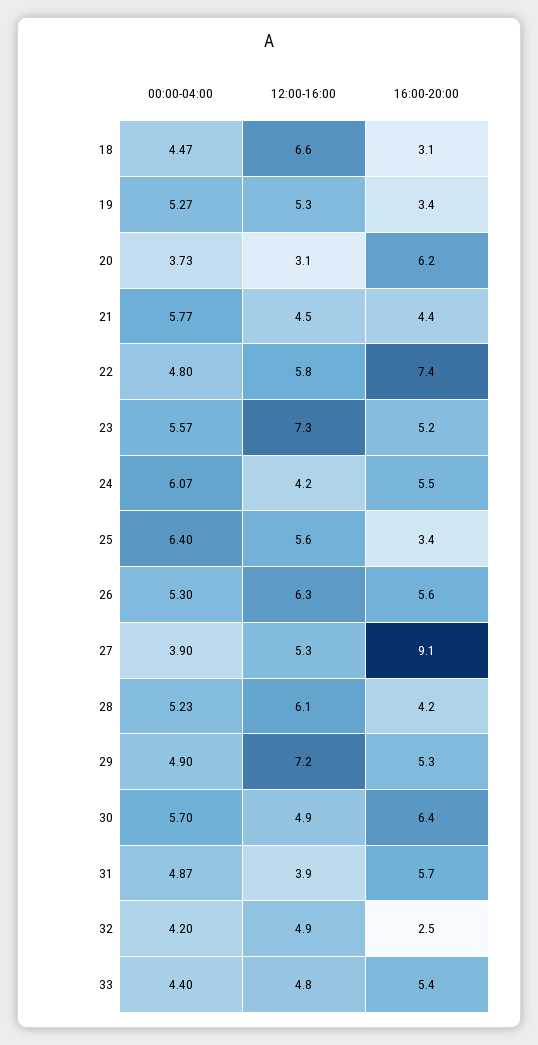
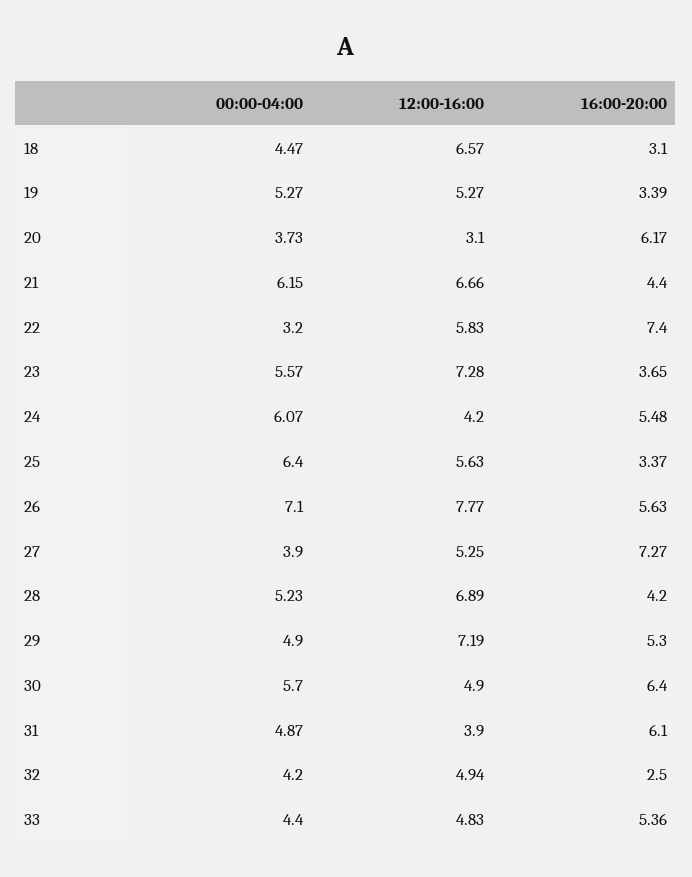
00:00-04:00, 21: 5.77 -> 6.15
12:00-16:00, 21: 4.5 -> 6.66
00:00-04:00, 22: 4.8 -> 3.2
16:00-20:00, 23: 5.2 -> 3.65
00:00-04:00, 26: 5.3 -> 7.1
12:00-16:00, 26: 6.3 -> 7.77
16:00-20:00, 27: 9.1 -> 7.27
12:00-16:00, 28: 6.1 -> 6.89
16:00-20:00, 31: 5.7 -> 6.1

